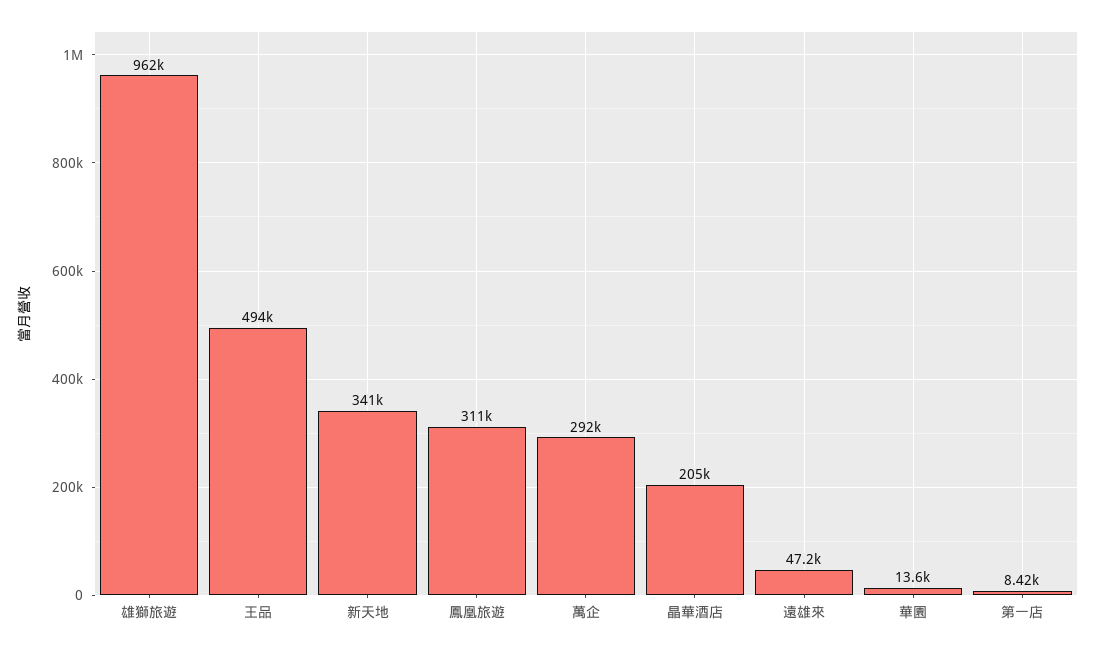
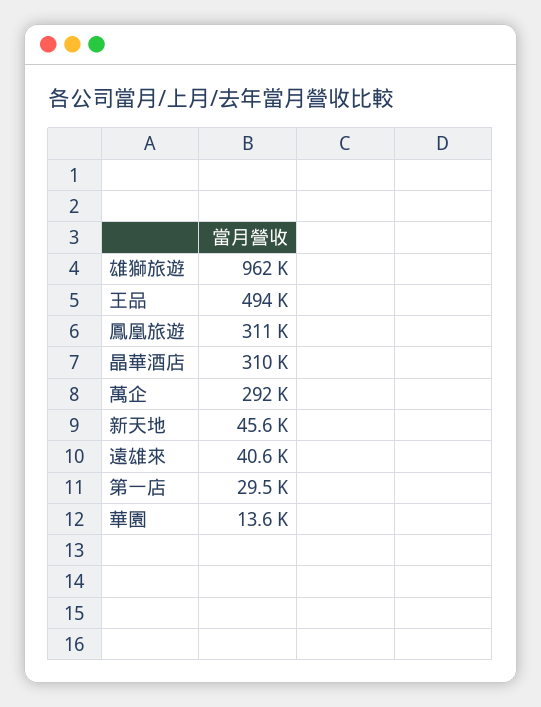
新天地: 341000 -> 45600
晶華酒店: 205000 -> 310000
遠雄來: 47200 -> 40600
第一店: 8420 -> 29500

